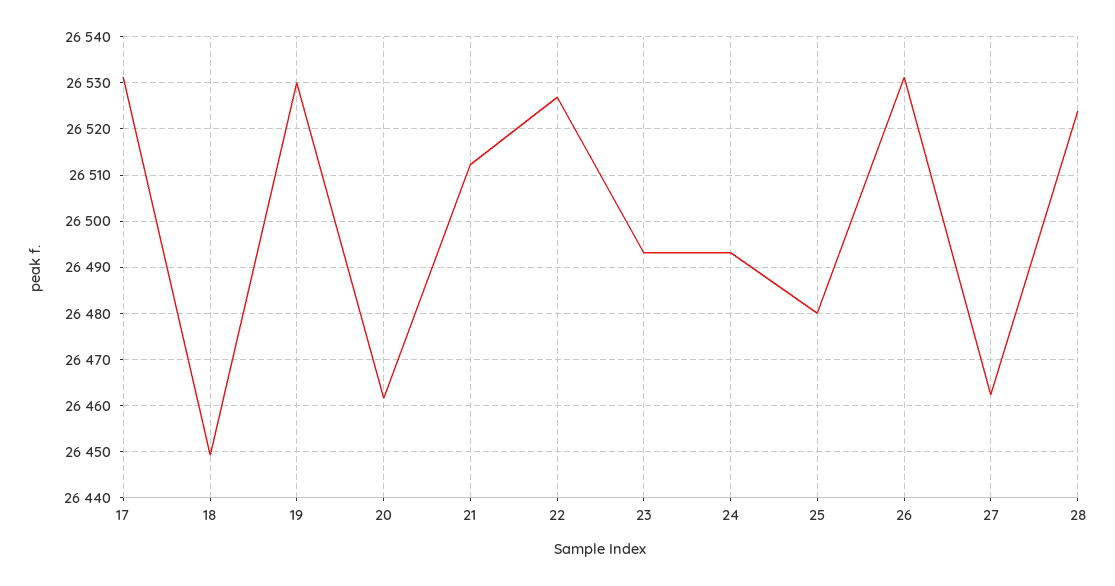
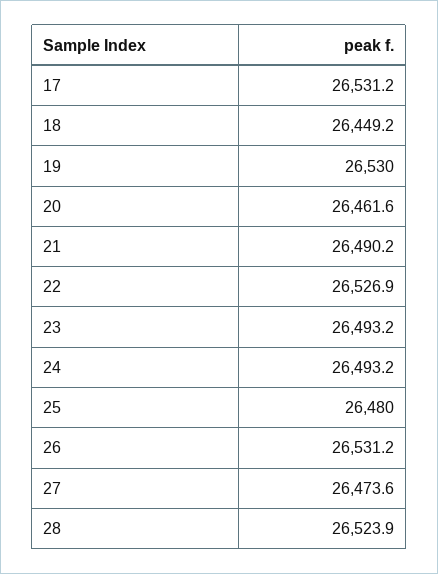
21: 26512 -> 26490.2
27: 26462 -> 26473.6

